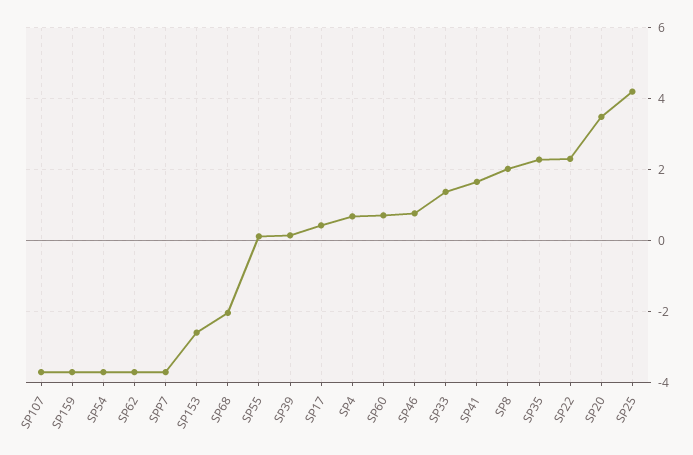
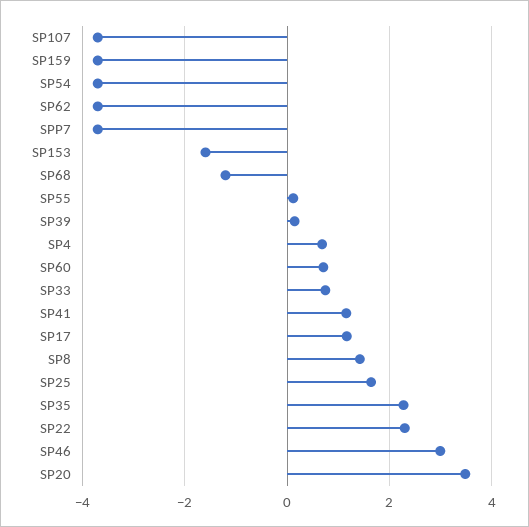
SP153: -2.6 -> -1.6
SP68: -2 -> -1.2
SP17: 0.4 -> 1.2
SP46: 0.8 -> 3
SP33: 1.4 -> 0.8
SP41: 1.6 -> 1.2
SP8: 2 -> 1.4
SP25: 4.2 -> 1.6

